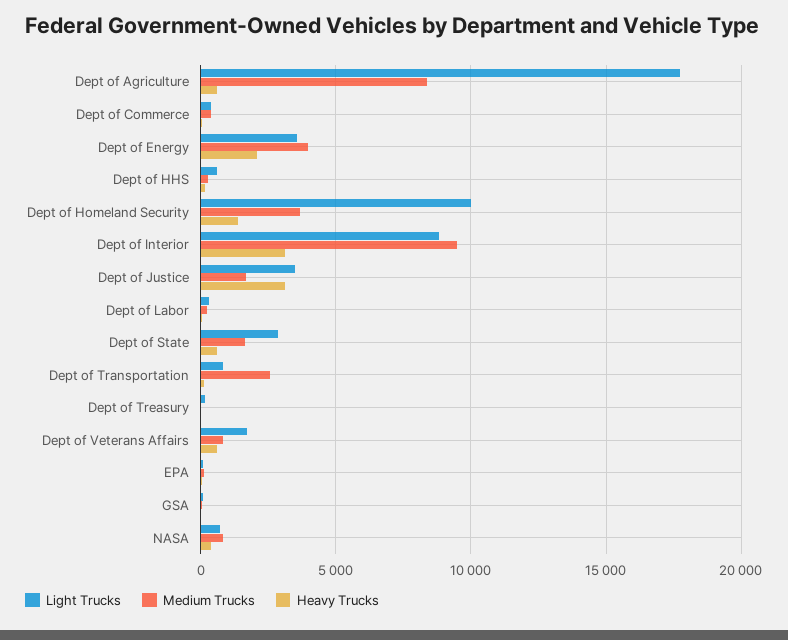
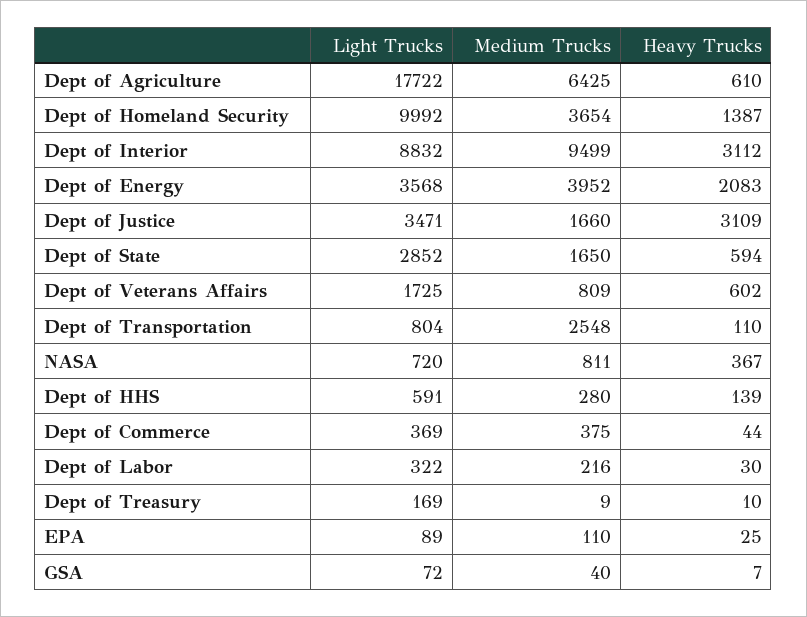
Medium Trucks, Dept of Agriculture: 8500 -> 6425

